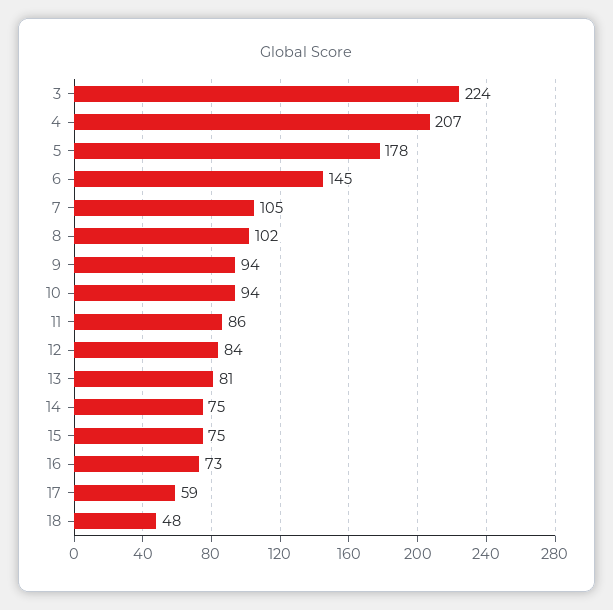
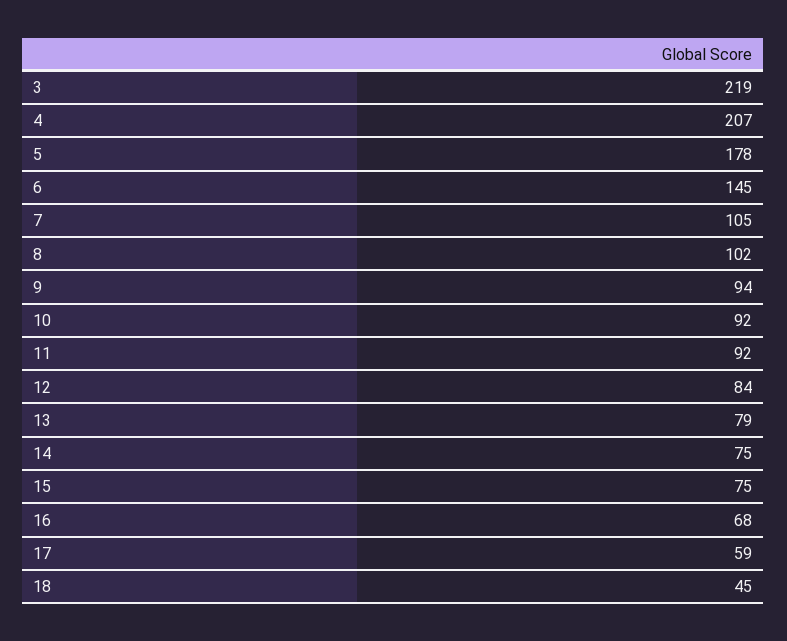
3: 224 -> 219
10: 94 -> 92
11: 86 -> 92
13: 81 -> 79
16: 73 -> 68
18: 48 -> 45

